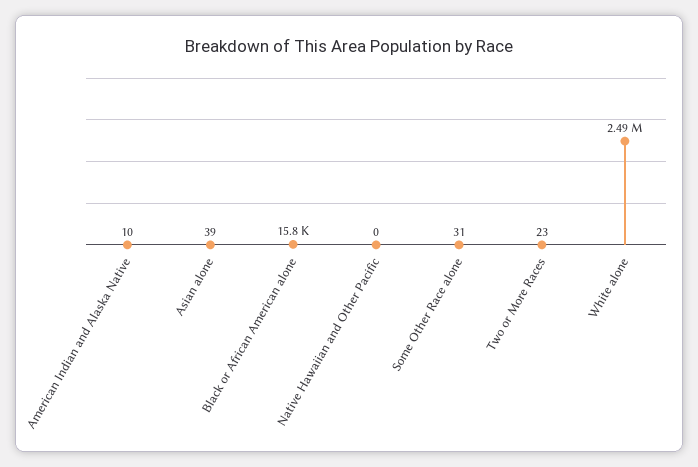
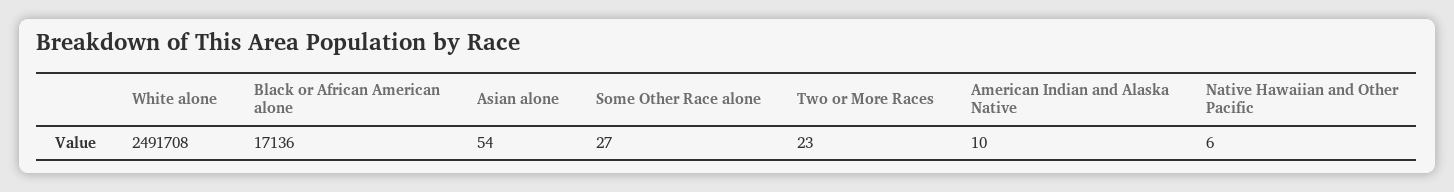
Asian alone: 39 -> 54
Black or African American alone: 15800 -> 17136
Native Hawaiian and Other Pacific: 0 -> 6
Some Other Race alone: 31 -> 27

